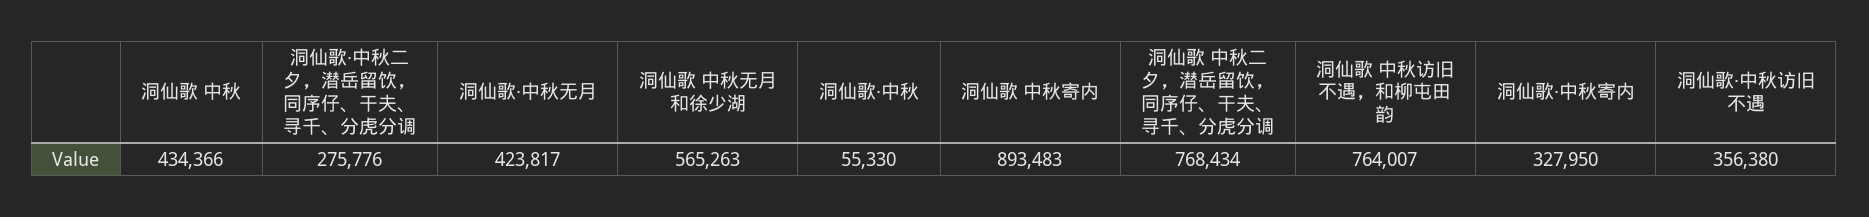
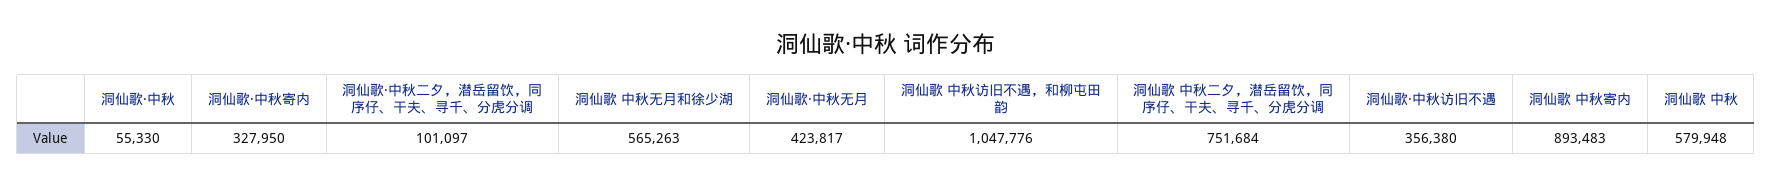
洞仙歌 中秋: 434366 -> 579948
洞仙歌·中秋二夕，潜岳留饮，同序仔、干夫、寻千、分虎分调: 275776 -> 101097
洞仙歌 中秋二夕，潜岳留饮，同序仔、干夫、寻千、分虎分调: 768434 -> 751684
洞仙歌 中秋访旧不遇，和柳屯田韵: 764007 -> 1047776

